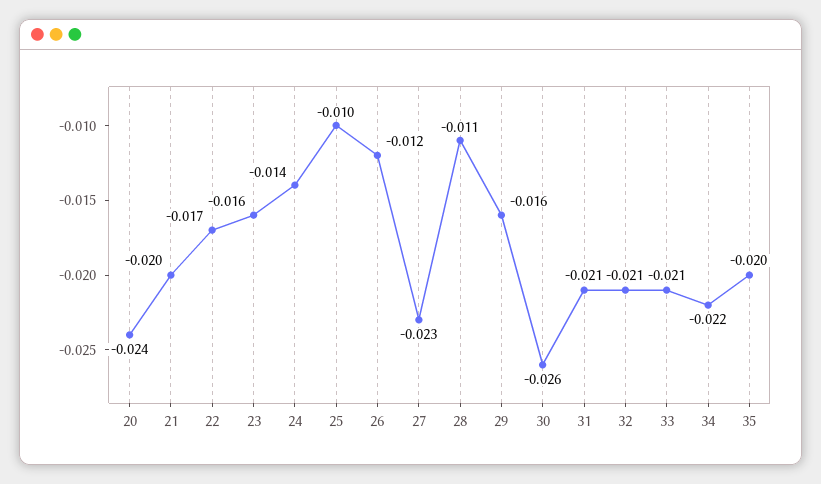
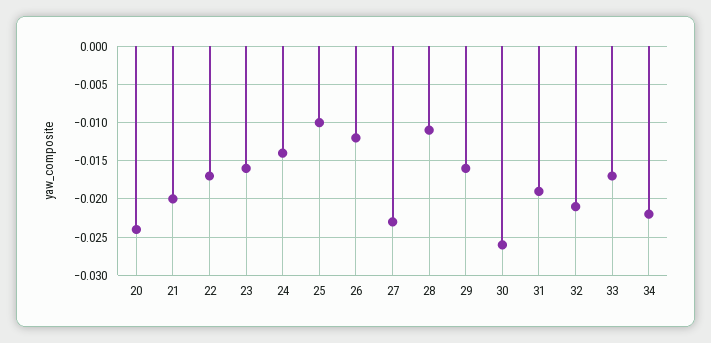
31: -0.021 -> -0.019
33: -0.021 -> -0.017
35: -0.02 -> none

